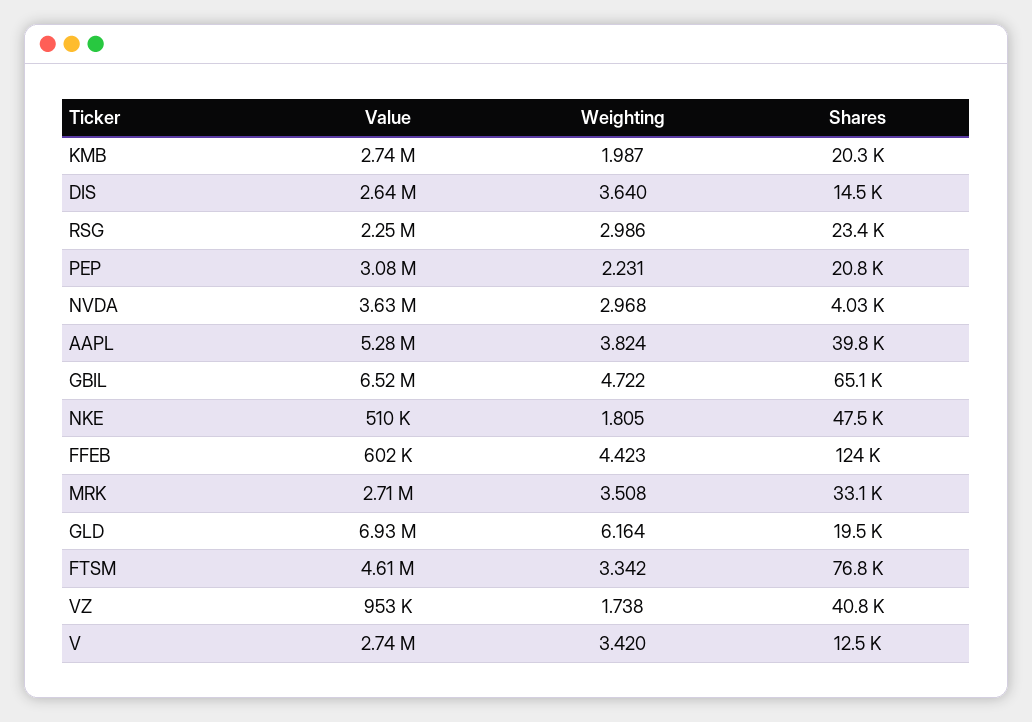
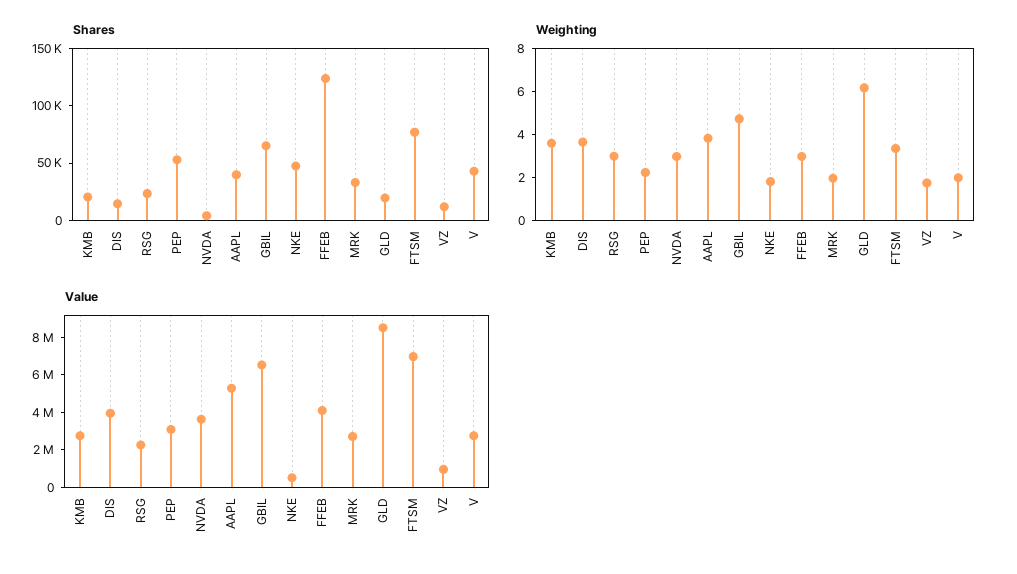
Weighting, KMB: 1.987 -> 3.5
Value, DIS: 2640000 -> 4000000
Shares, PEP: 20800 -> 50000
Value, FFEB: 602000 -> 4000000
Weighting, FFEB: 4.423 -> 3
Weighting, MRK: 3.508 -> 2
Value, GLD: 6930000 -> 8500000
Value, FTSM: 4610000 -> 7000000
Shares, VZ: 40800 -> 10000
Weighting, V: 3.42 -> 2
Shares, V: 12500 -> 40000

